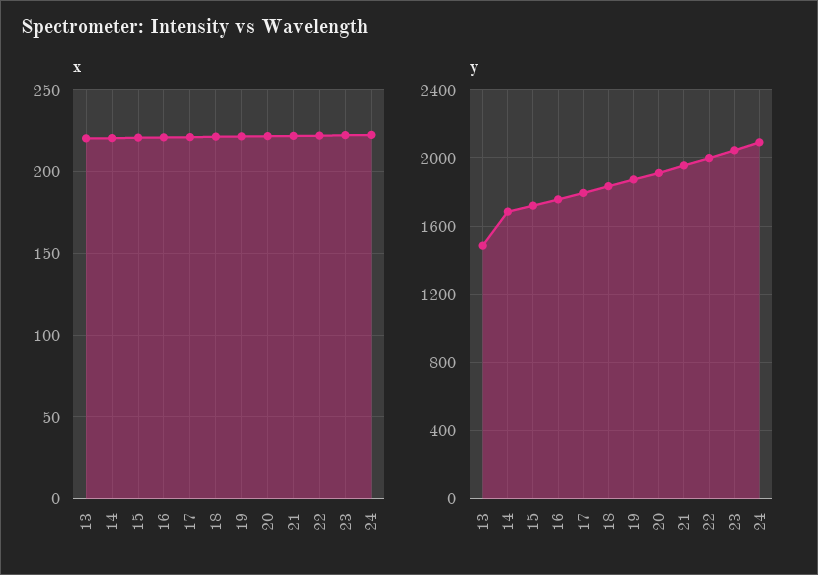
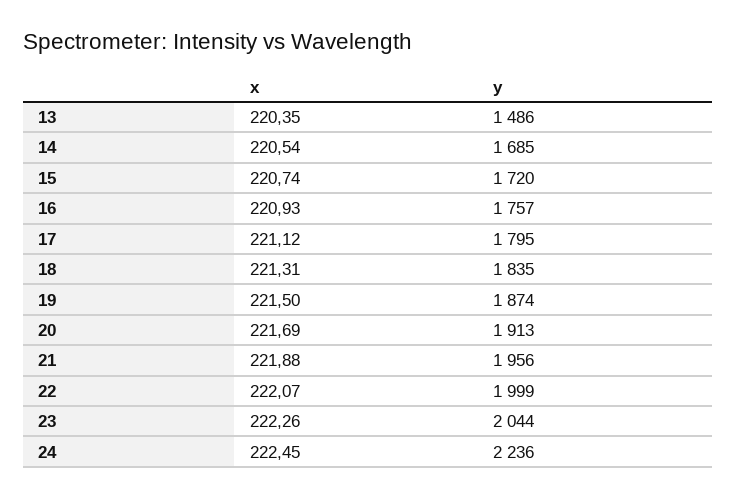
y, 24: 2100 -> 2236

